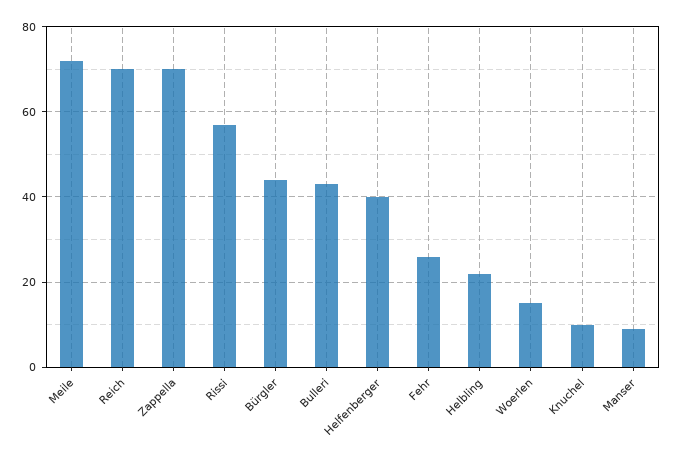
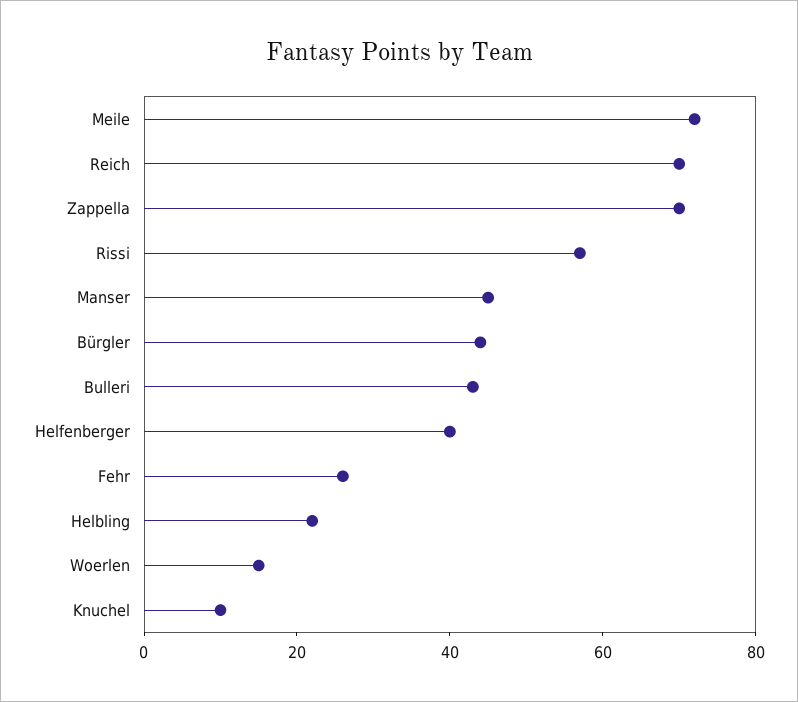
Manser: 10 -> 45

